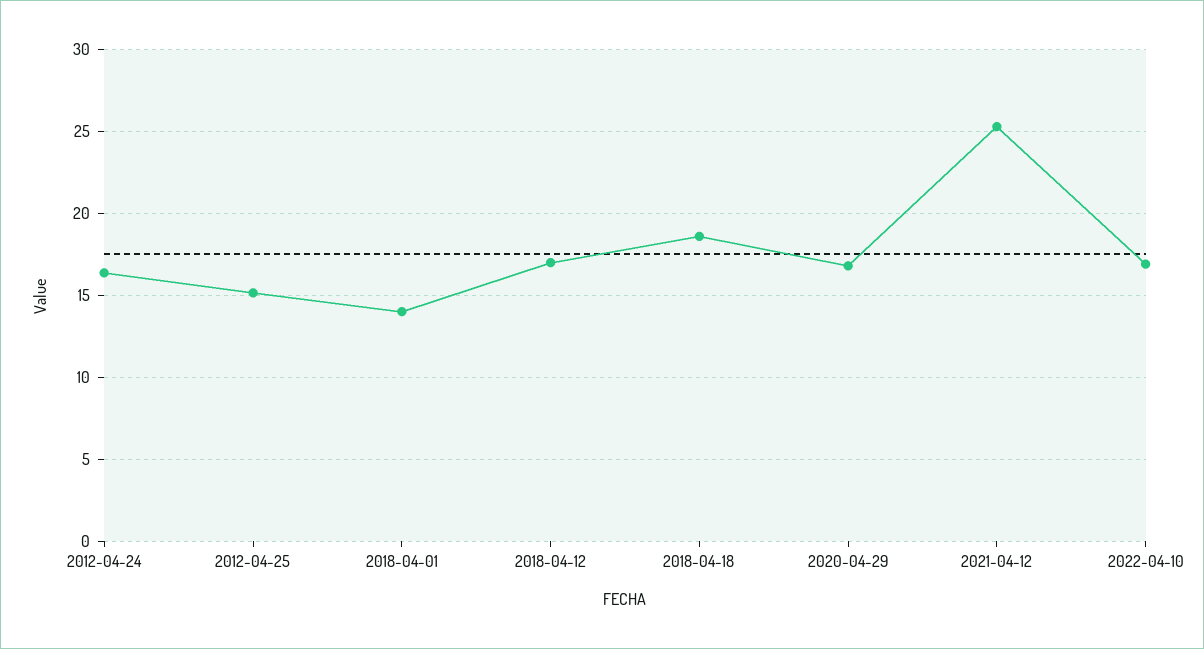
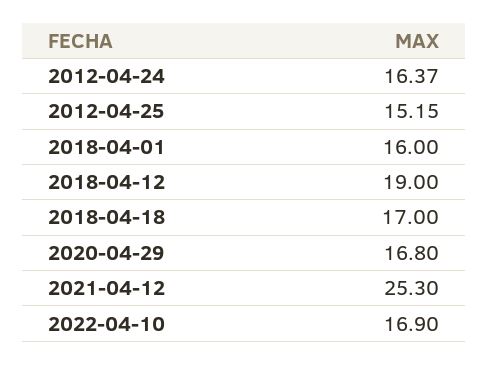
2018-04-01: 14 -> 16
2018-04-12: 17 -> 19
2018-04-18: 18.5 -> 17

